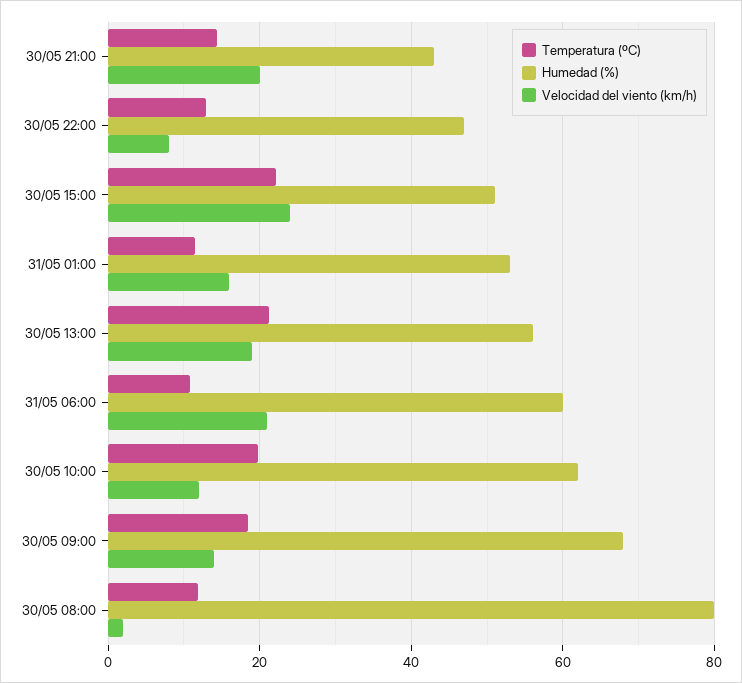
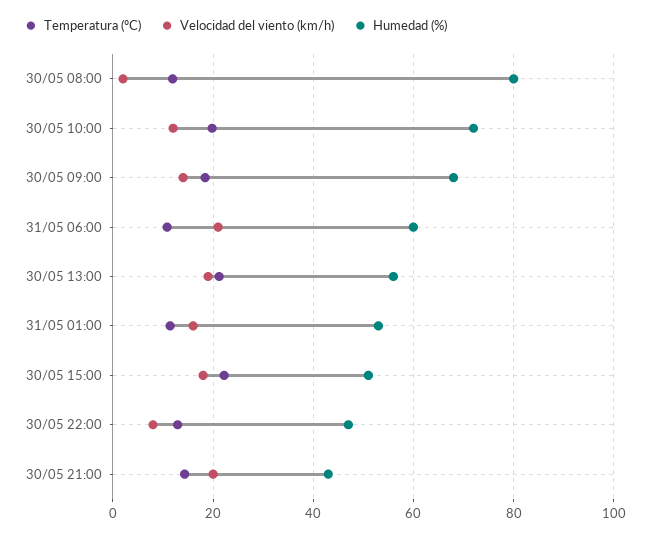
Velocidad del viento (km/h), 30/05 15:00: 24 -> 18
Humedad (%), 30/05 10:00: 62 -> 72

